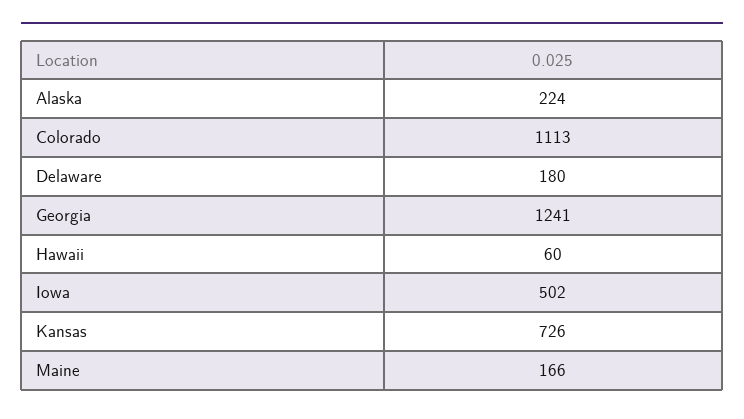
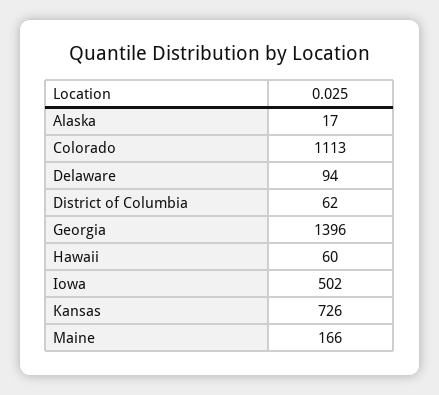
Alaska: 224 -> 17
Delaware: 180 -> 94
Georgia: 1241 -> 1396
District of Columbia: none -> 62

